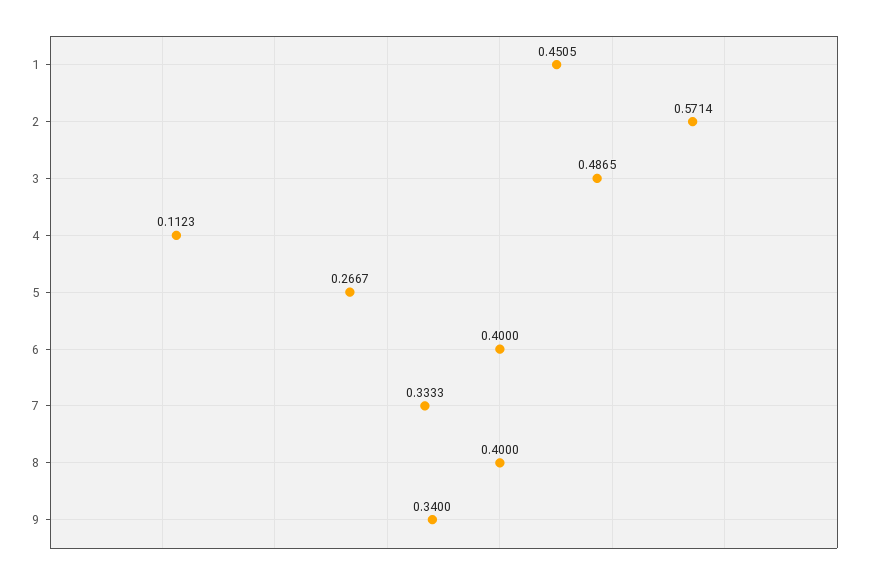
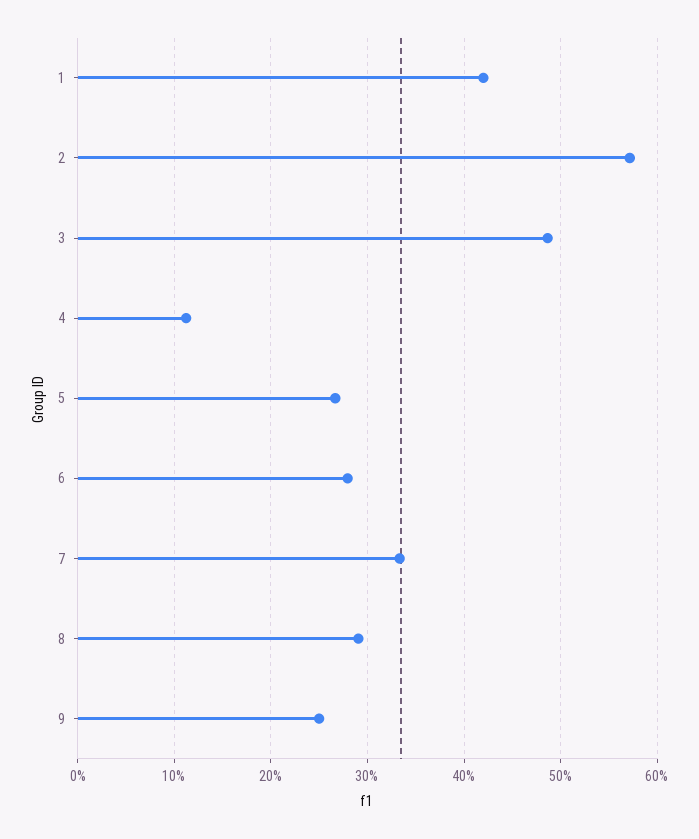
1: 0.4505 -> 0.42
6: 0.4 -> 0.28
8: 0.4 -> 0.29
9: 0.34 -> 0.25

